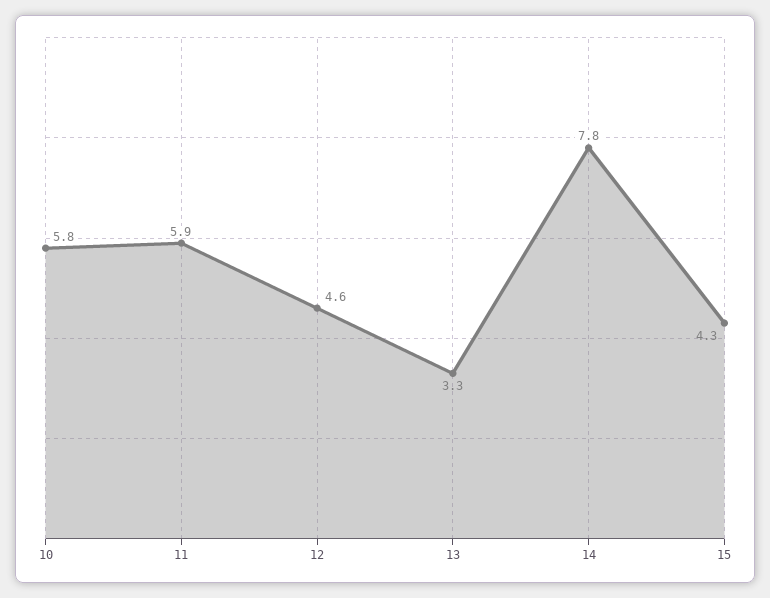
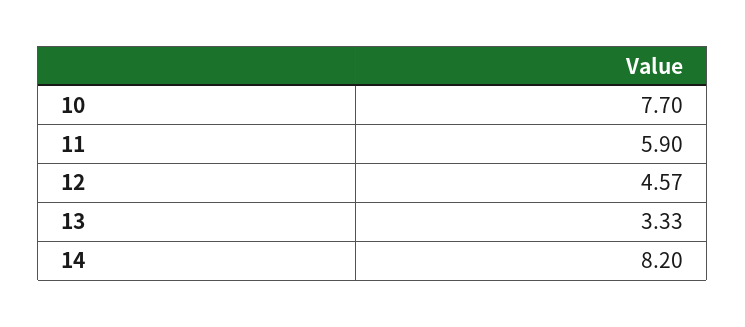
10: 5.8 -> 7.7
14: 7.8 -> 8.2
15: 4.3 -> none

